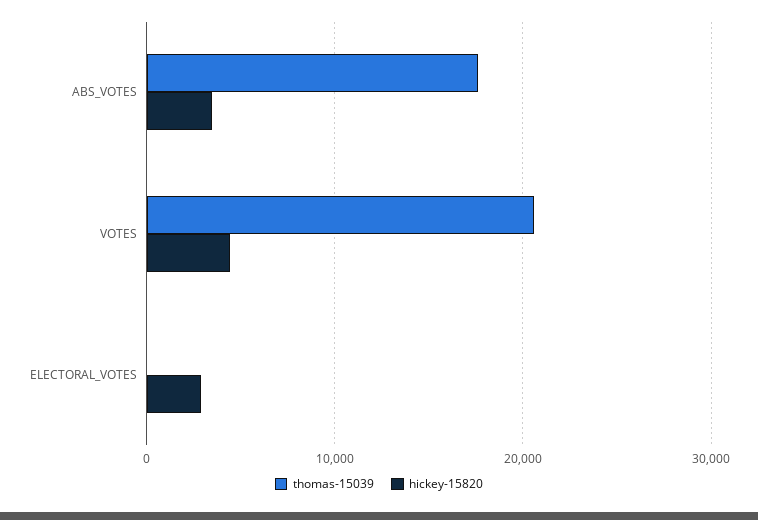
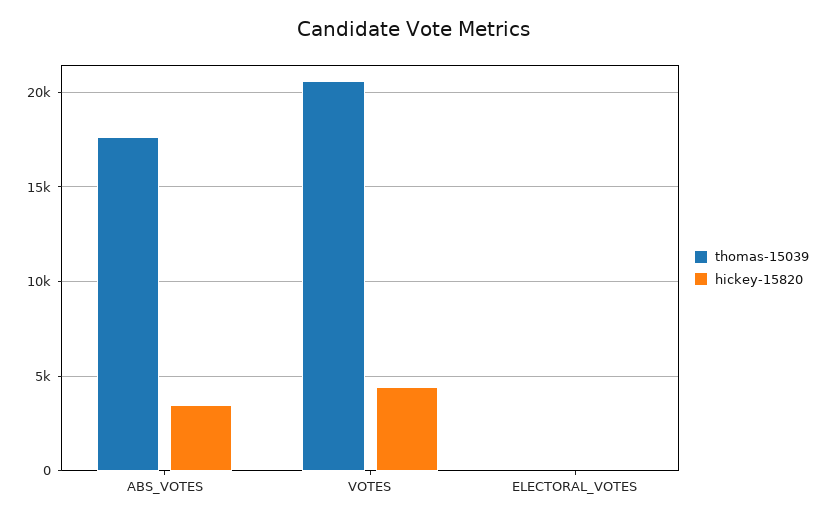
hickey-15820, ELECTORAL_VOTES: 3000 -> 0

